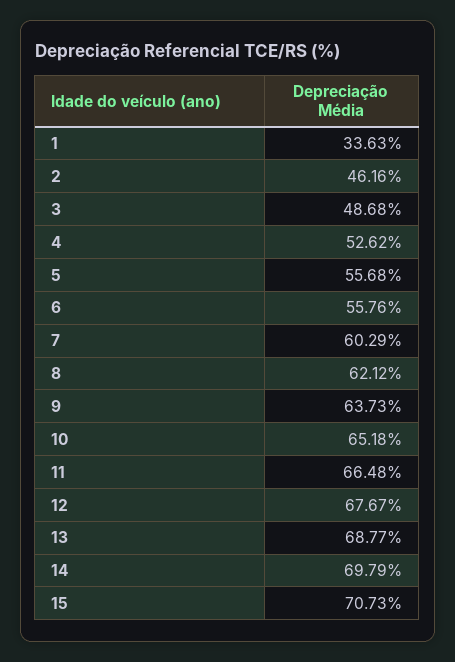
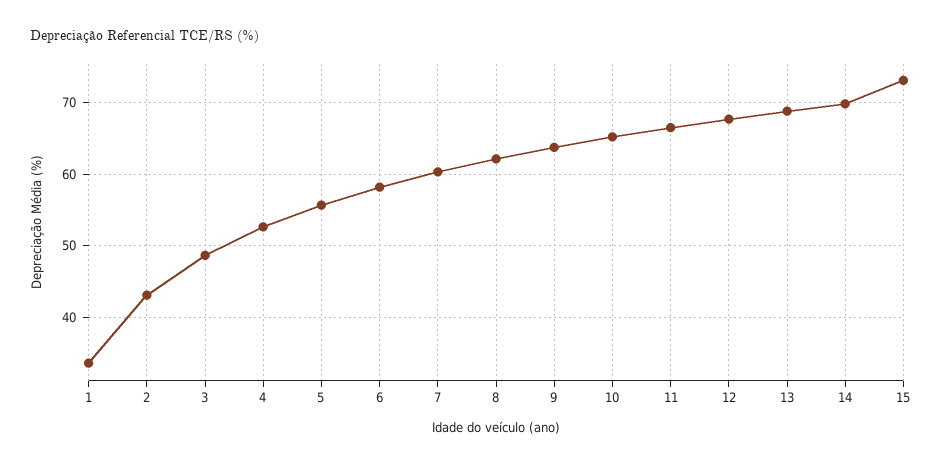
2: 46.16 -> 43
6: 55.76 -> 58
15: 70.73 -> 73

